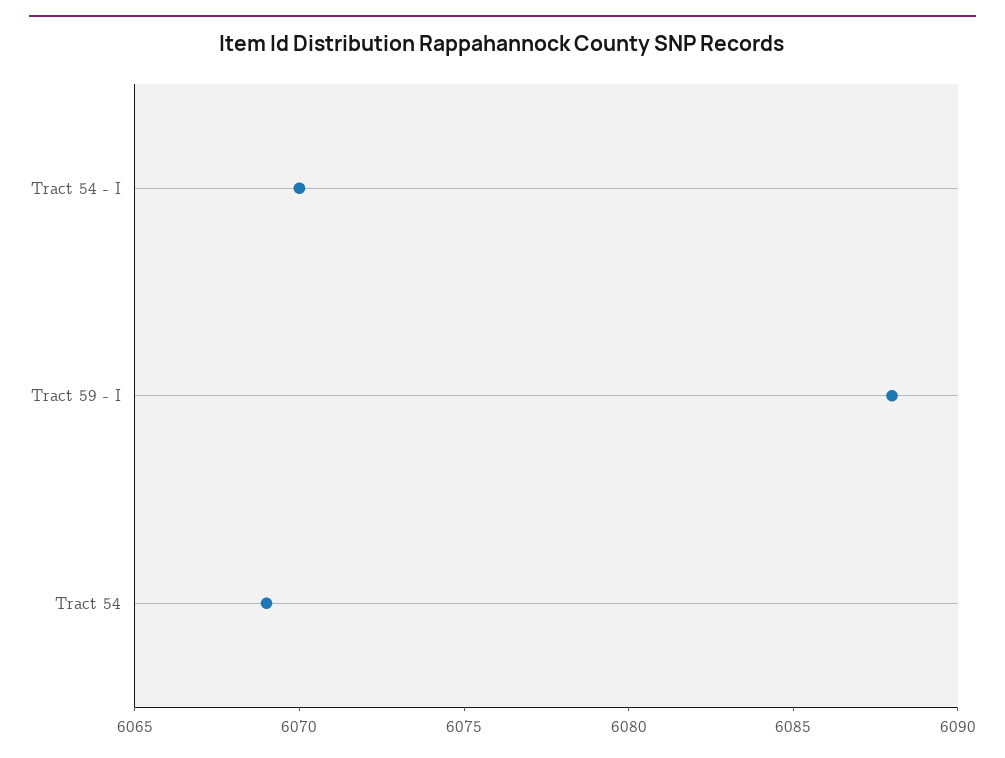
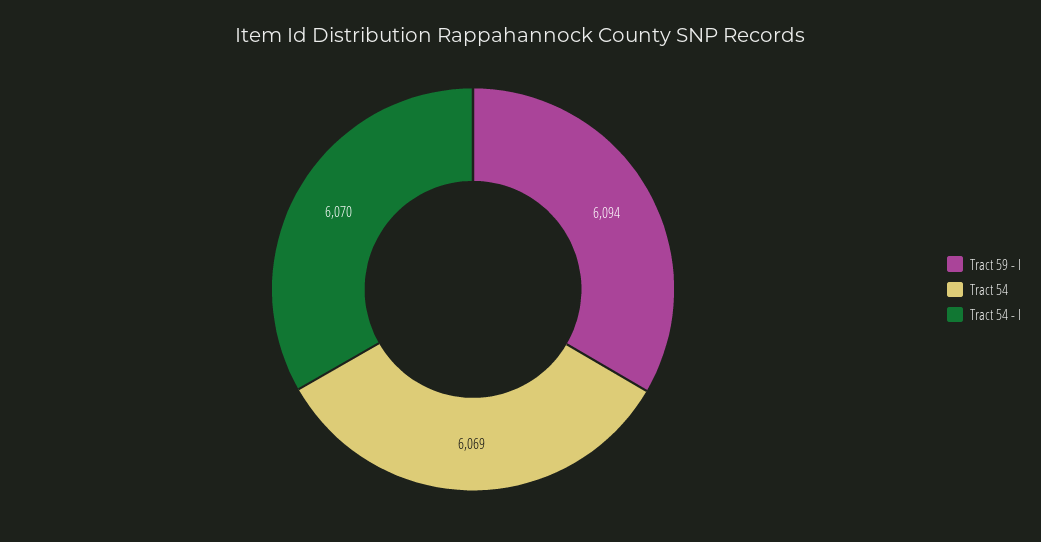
Tract 59 - I: 6088 -> 6094

